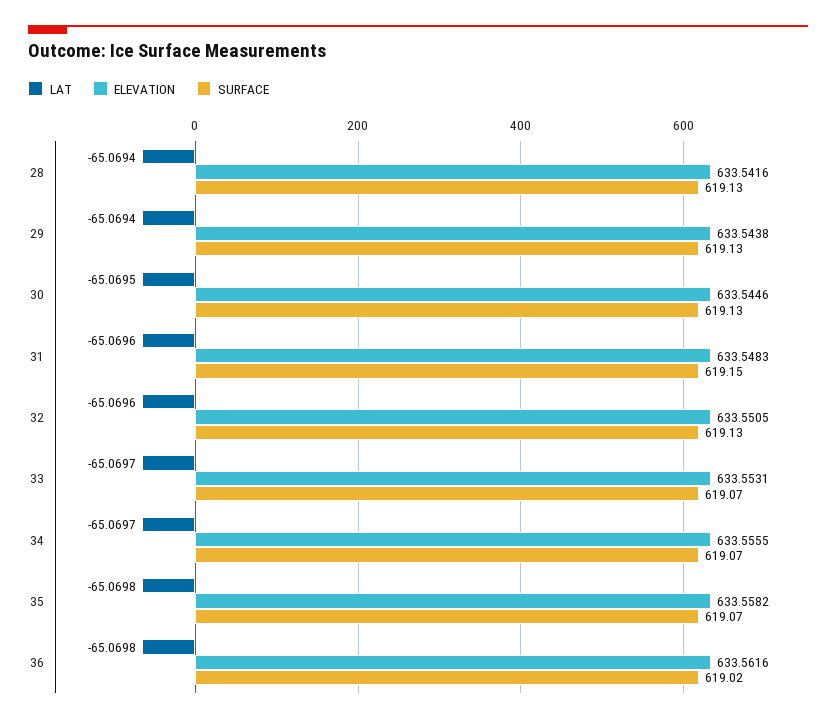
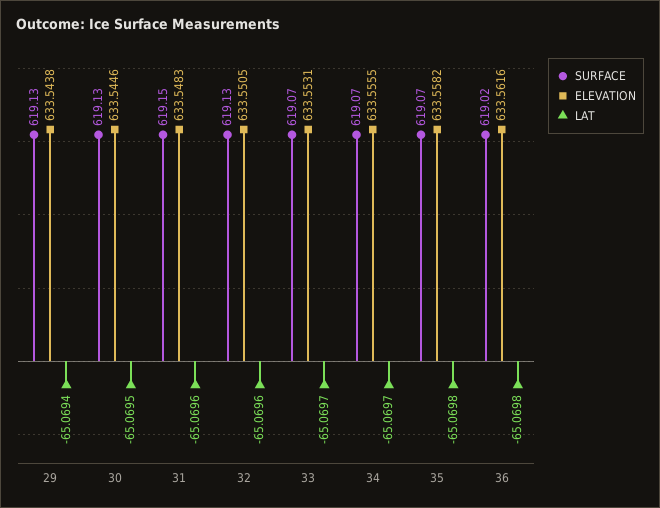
LAT, 28: -65.0694 -> none
ELEVATION, 28: 633.5416 -> none
SURFACE, 28: 619.13 -> none

